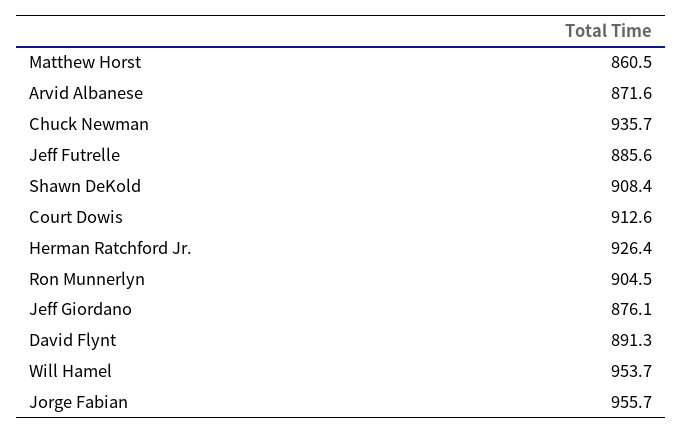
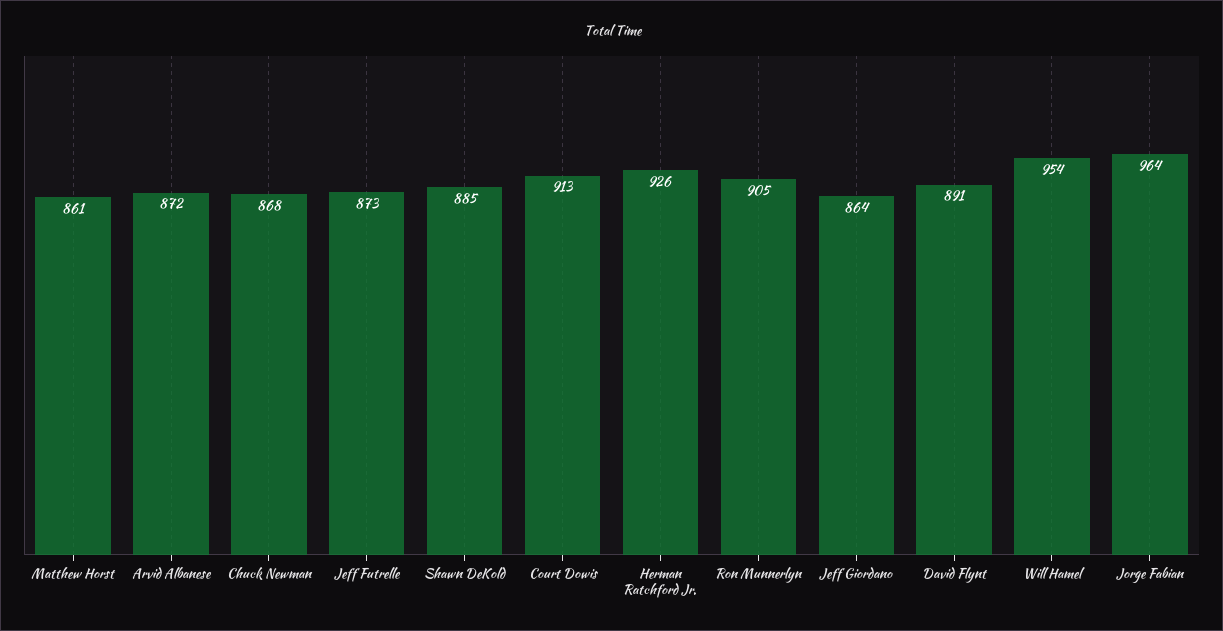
Chuck Newman: 935.7 -> 868
Jeff Futrelle: 885.6 -> 873
Shawn DeKold: 908.4 -> 885
Jeff Giordano: 876.1 -> 864
Jorge Fabian: 955.7 -> 964

